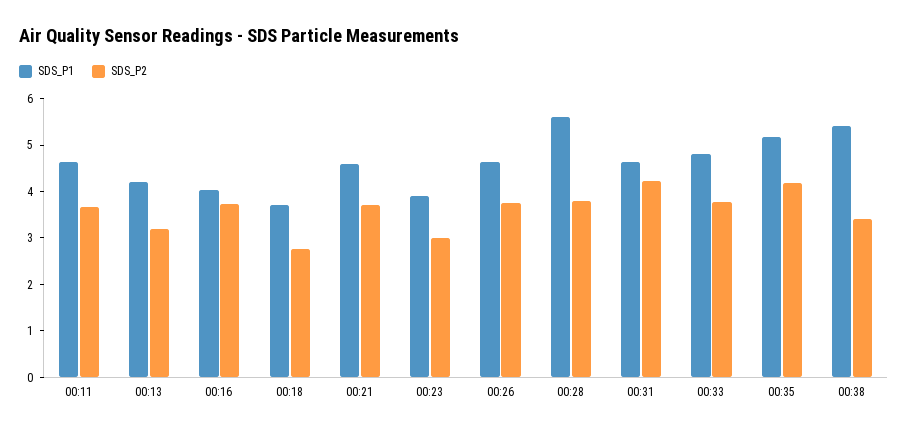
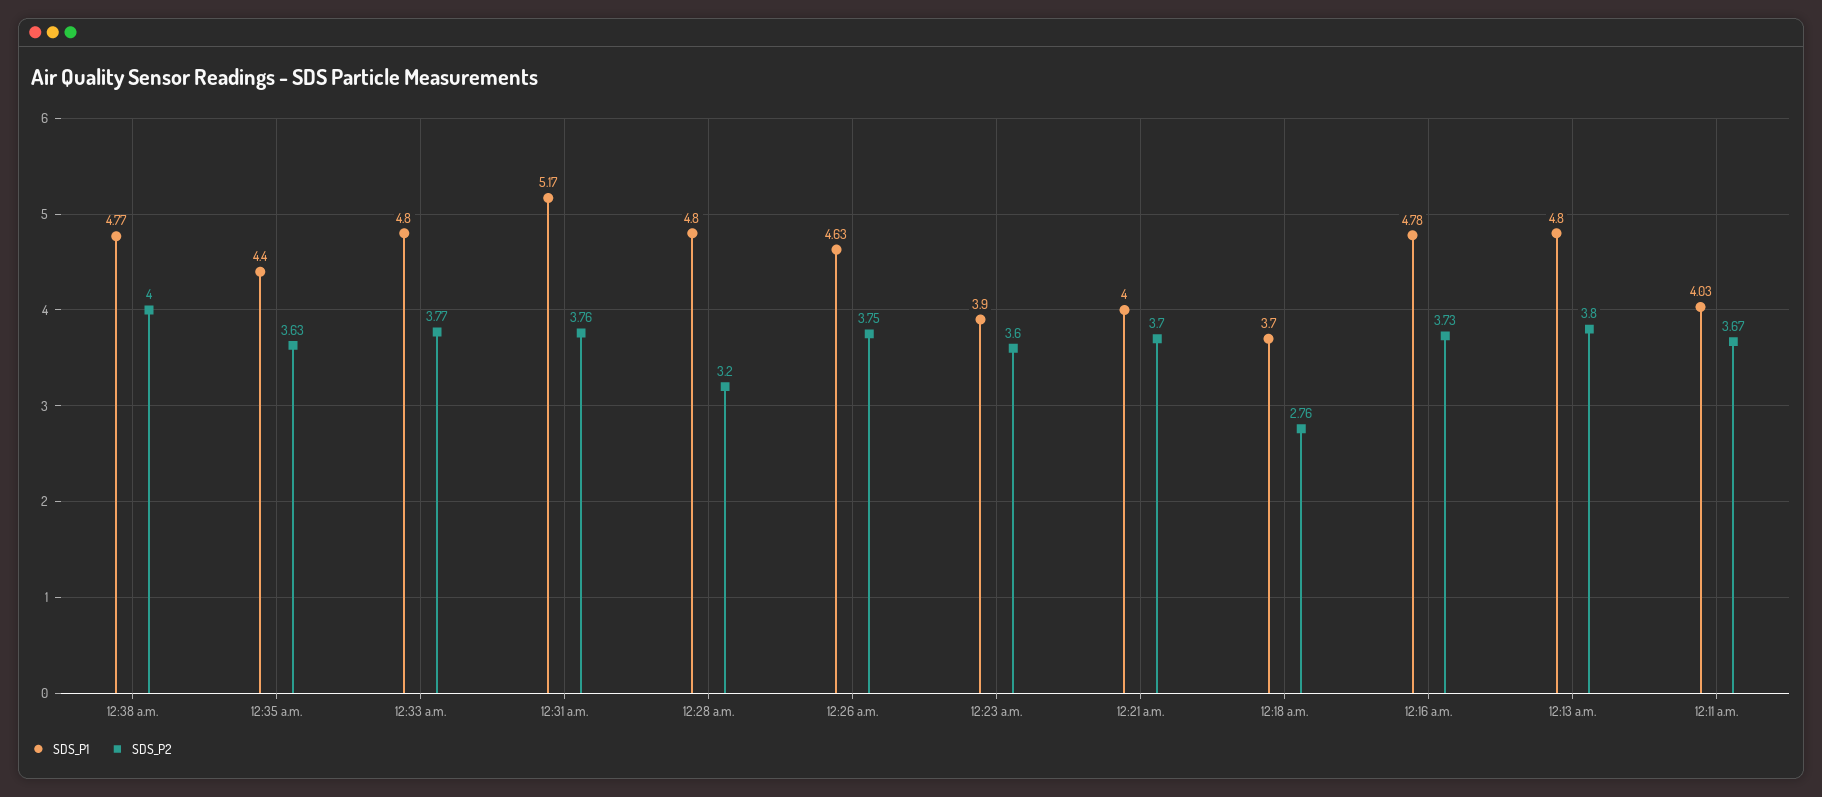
SDS_P1, 00:11: 4.6 -> 4.03
SDS_P1, 00:13: 4.2 -> 4.8
SDS_P2, 00:13: 3.2 -> 3.8
SDS_P1, 00:16: 4 -> 4.78
SDS_P1, 00:21: 4.6 -> 4
SDS_P2, 00:23: 3 -> 3.6
SDS_P1, 00:28: 5.6 -> 4.8
SDS_P2, 00:28: 3.8 -> 3.2
SDS_P1, 00:31: 4.6 -> 5.17
SDS_P2, 00:31: 4.2 -> 3.76
SDS_P1, 00:35: 5.2 -> 4.4
SDS_P2, 00:35: 4.2 -> 3.63
SDS_P1, 00:38: 5.4 -> 4.77
SDS_P2, 00:38: 3.4 -> 4

